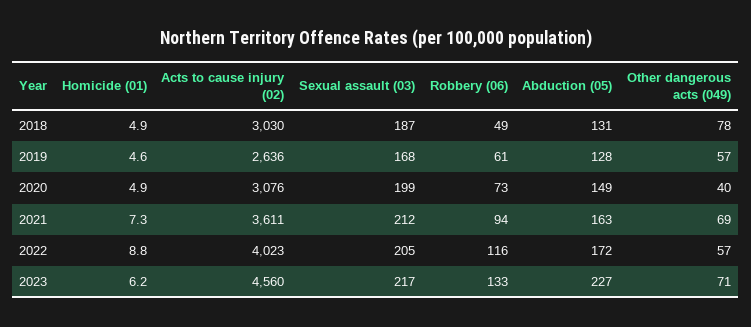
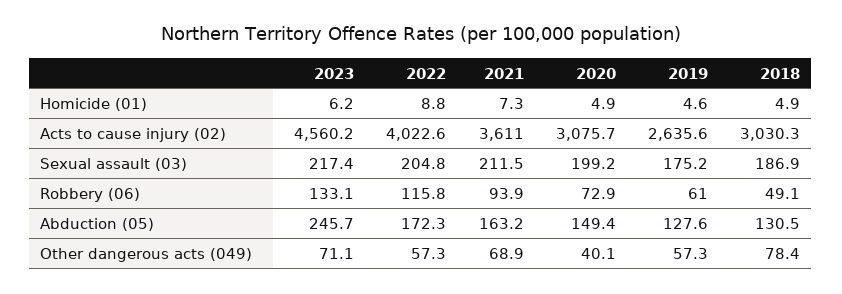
Sexual assault (03), 2019: 168 -> 175.2
Abduction (05), 2023: 227 -> 245.7

